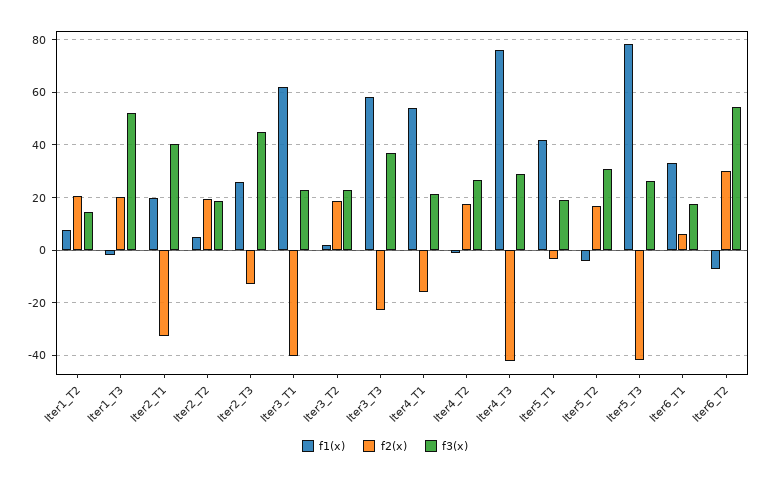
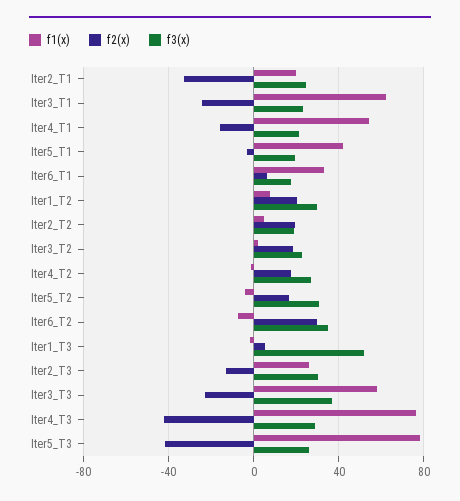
f3(x), Iter1_T2: 15 -> 30
f2(x), Iter1_T3: 20 -> 5
f3(x), Iter2_T1: 40 -> 25
f3(x), Iter2_T3: 45 -> 30
f2(x), Iter3_T1: -40 -> -25
f3(x), Iter6_T2: 55 -> 35

